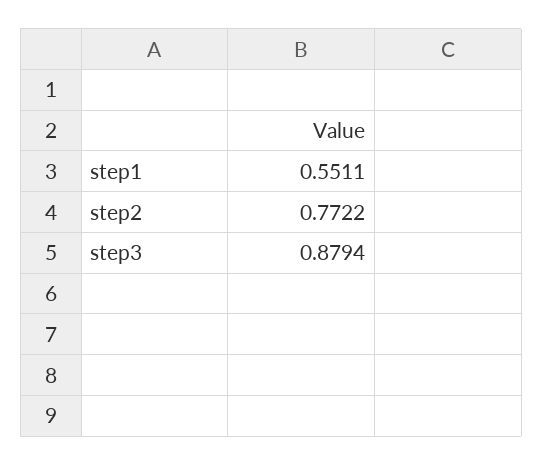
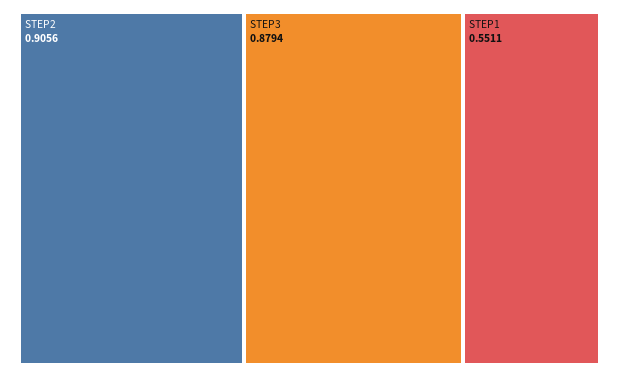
step2: 0.7722 -> 0.9056

